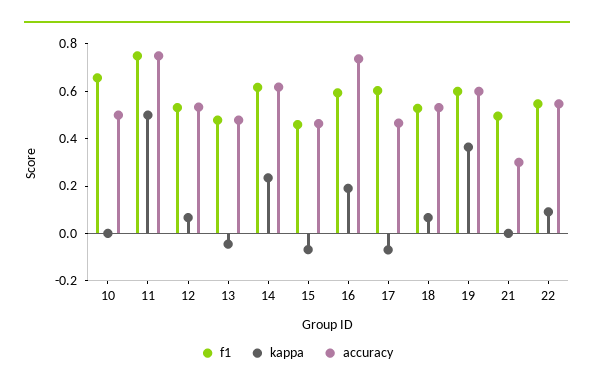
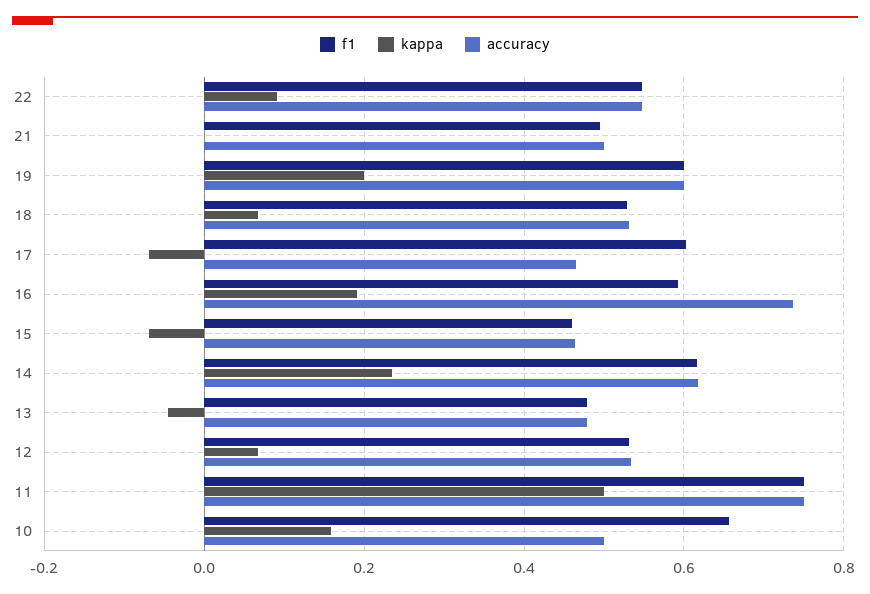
kappa, 10: 0 -> 0.16
kappa, 19: 0.35 -> 0.2
accuracy, 21: 0.3 -> 0.5

